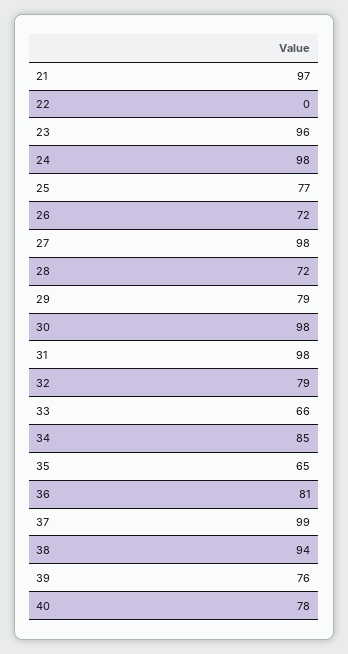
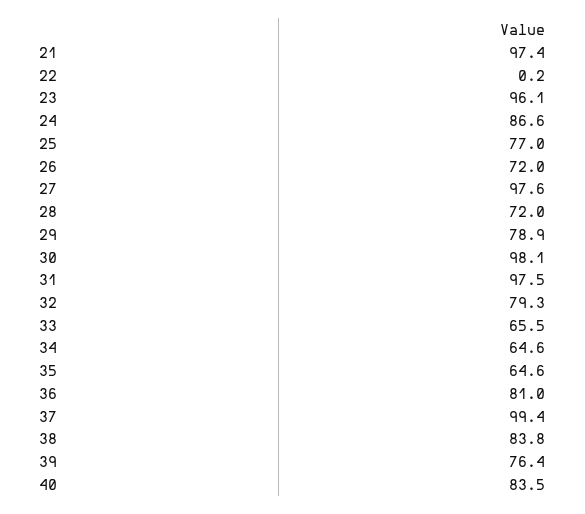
24: 98 -> 86.6
34: 85 -> 64.6
38: 94 -> 83.8
40: 78 -> 83.5

